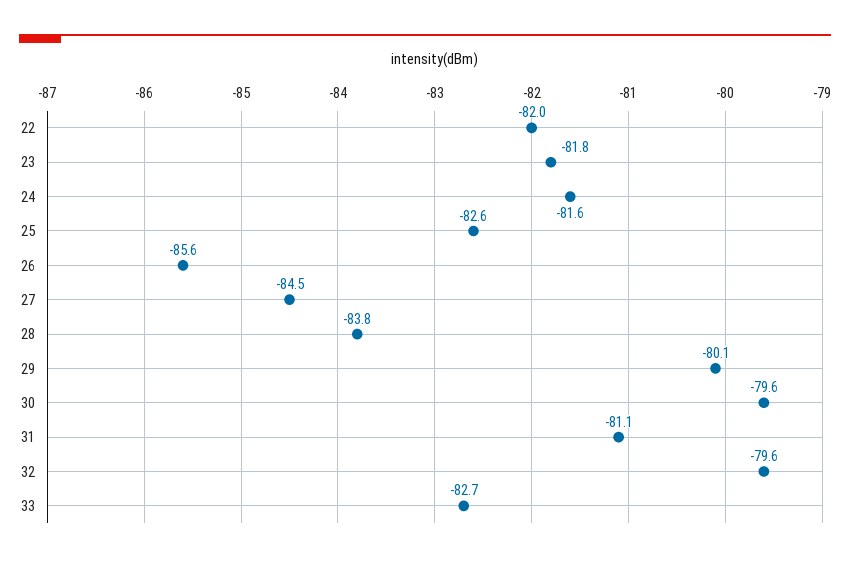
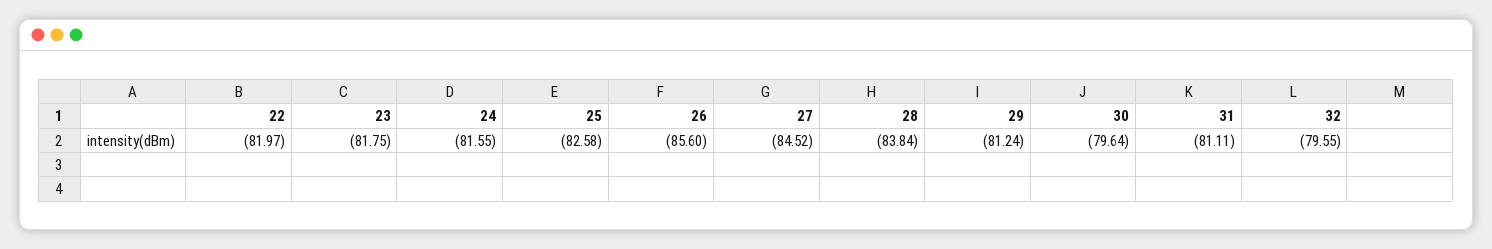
29: -80.1 -> -81.24
33: -82.7 -> none

